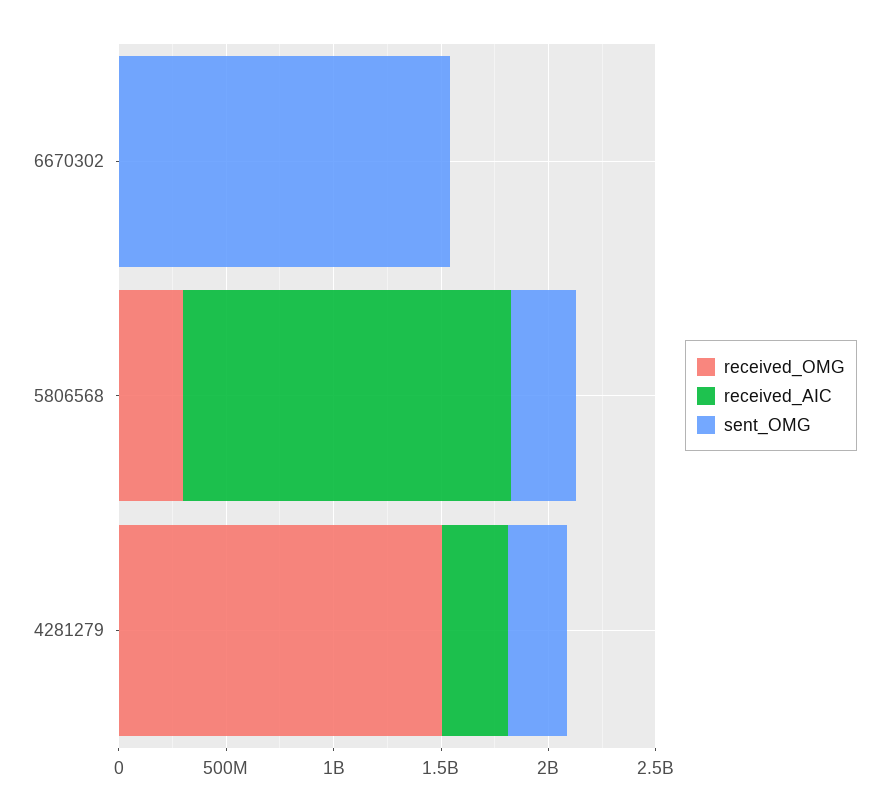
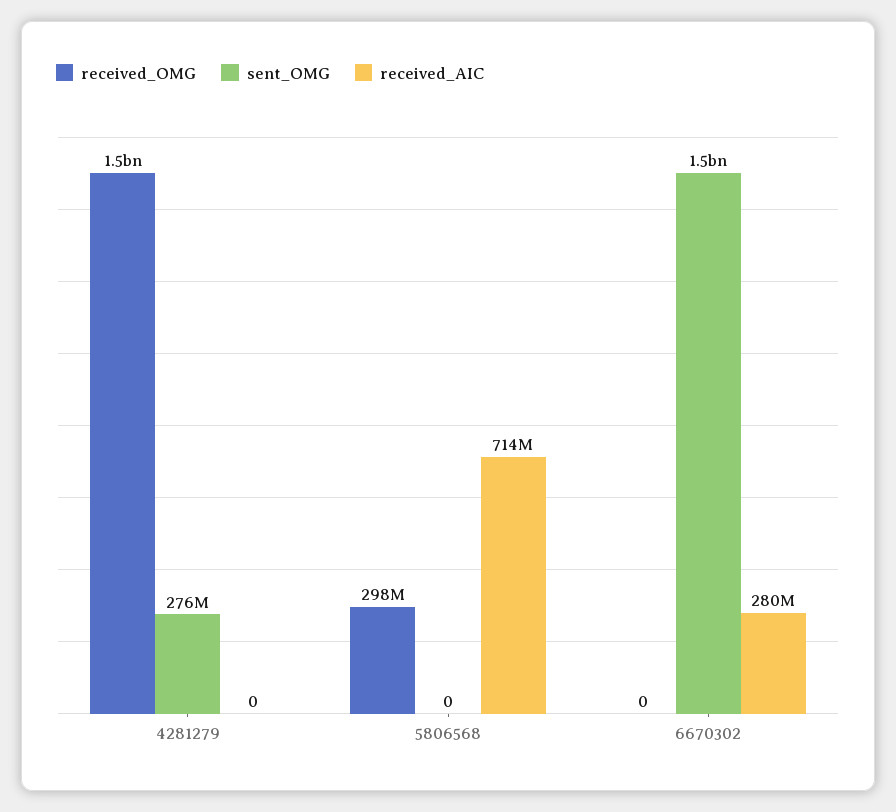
received_AIC, 6670302: 0 -> 280000000
received_AIC, 5806568: 1500000000 -> 714000000
sent_OMG, 5806568: 300000000 -> 0
received_AIC, 4281279: 300000000 -> 0

